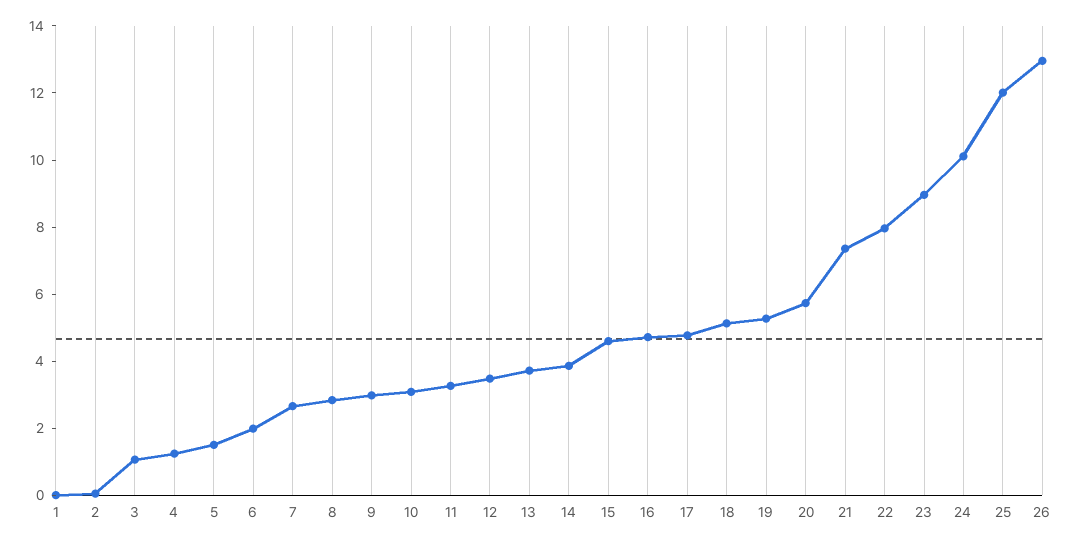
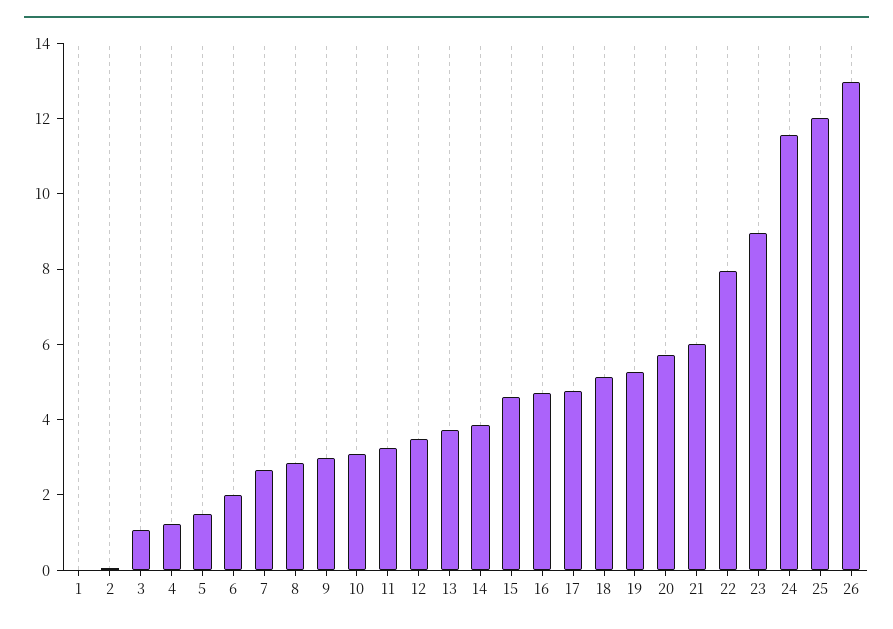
21: 7.5 -> 6
24: 10 -> 11.5

